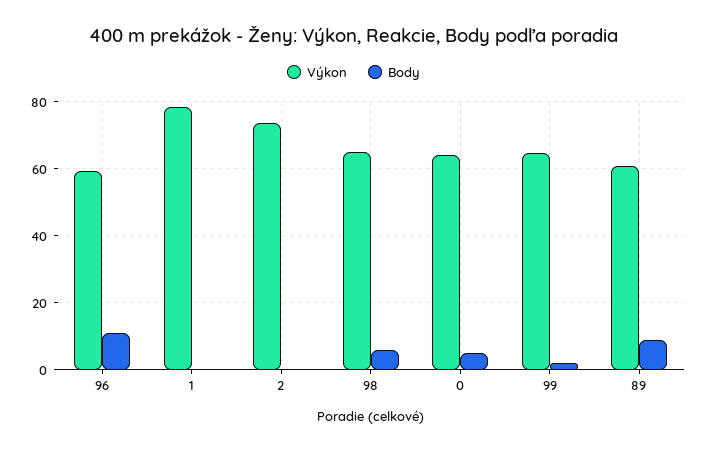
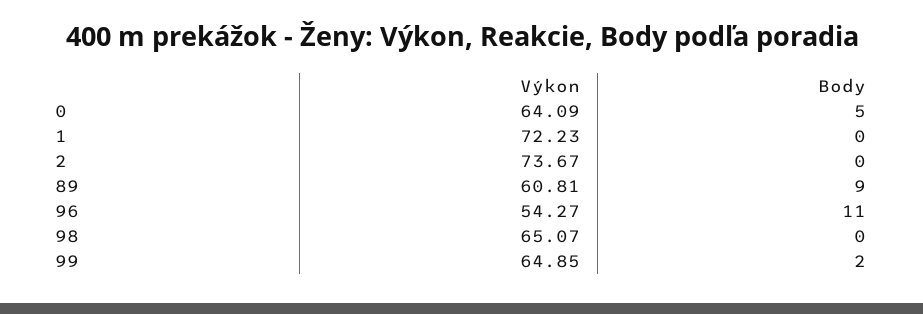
Výkon, 96: 60 -> 54.27
Výkon, 1: 78 -> 72.23
Body, 98: 6 -> 0

